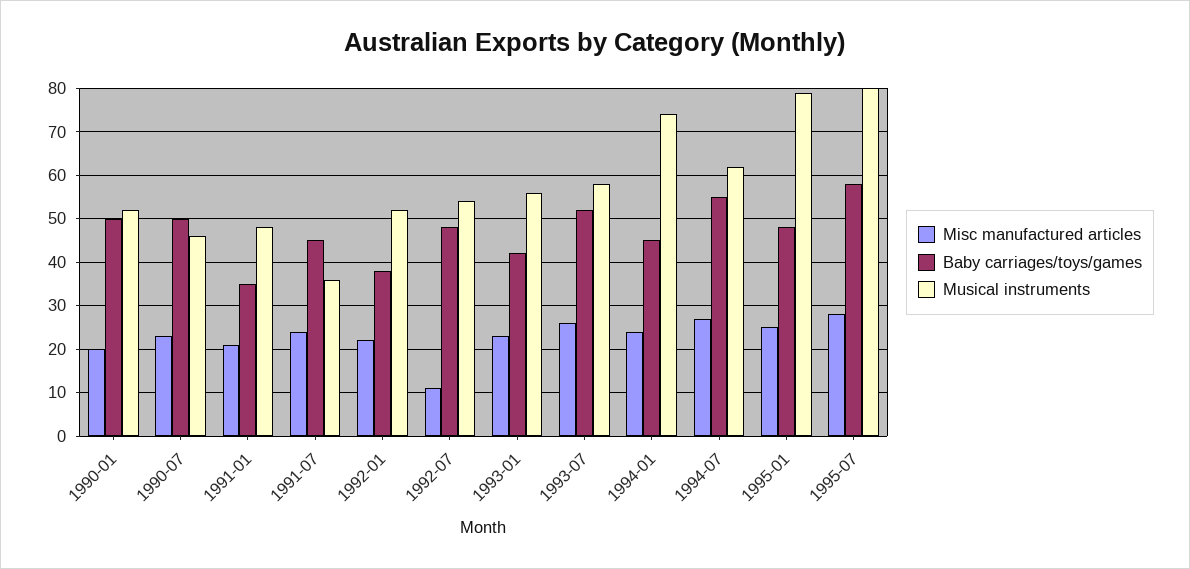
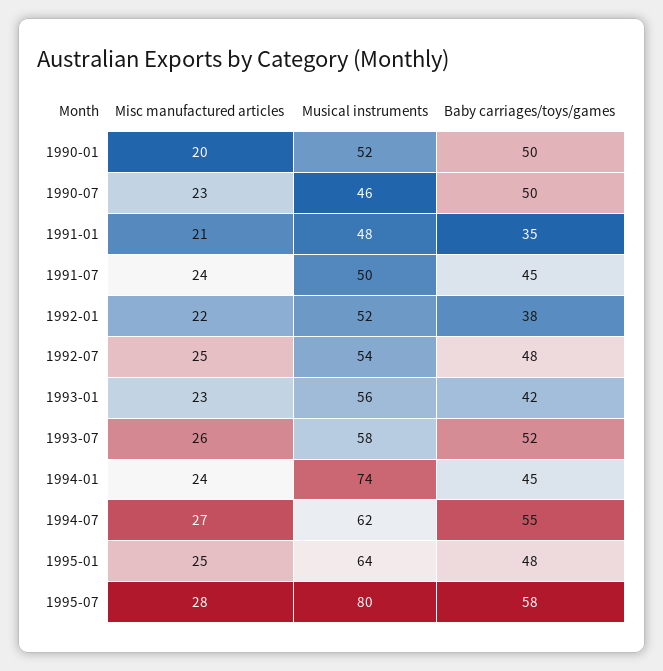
Musical instruments, 1991-07: 35 -> 50
Misc manufactured articles, 1992-07: 10 -> 25
Musical instruments, 1995-01: 80 -> 64

